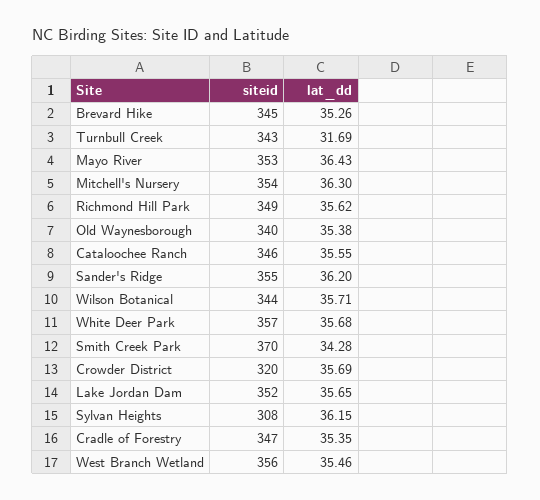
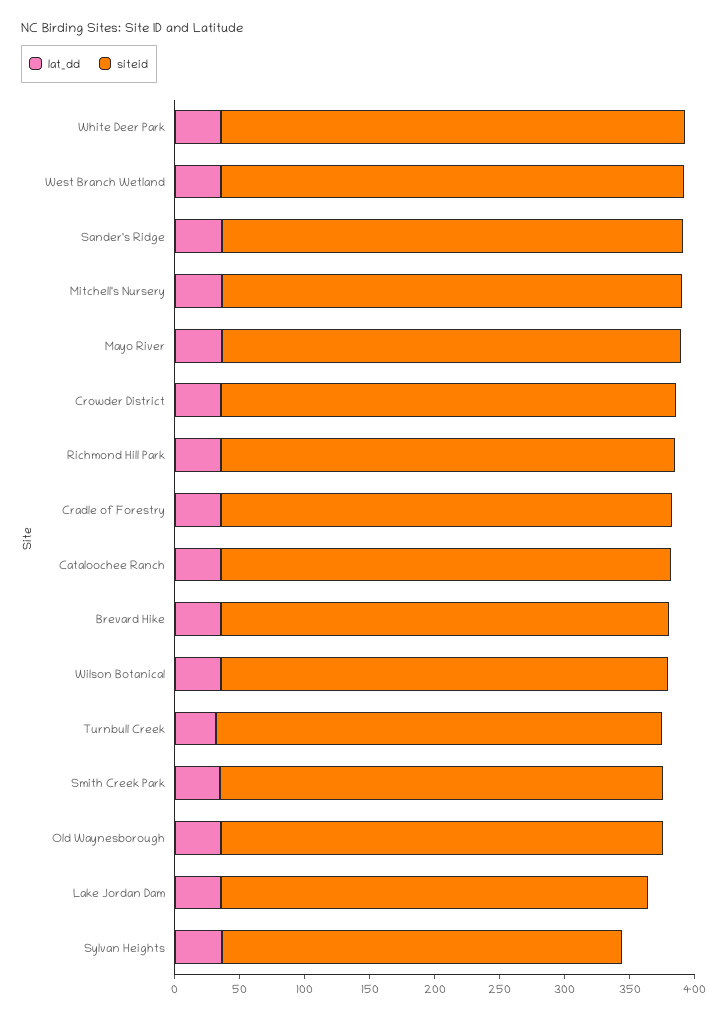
siteid, Smith Creek Park: 370 -> 340
siteid, Crowder District: 320 -> 350
siteid, Lake Jordan Dam: 352 -> 330

